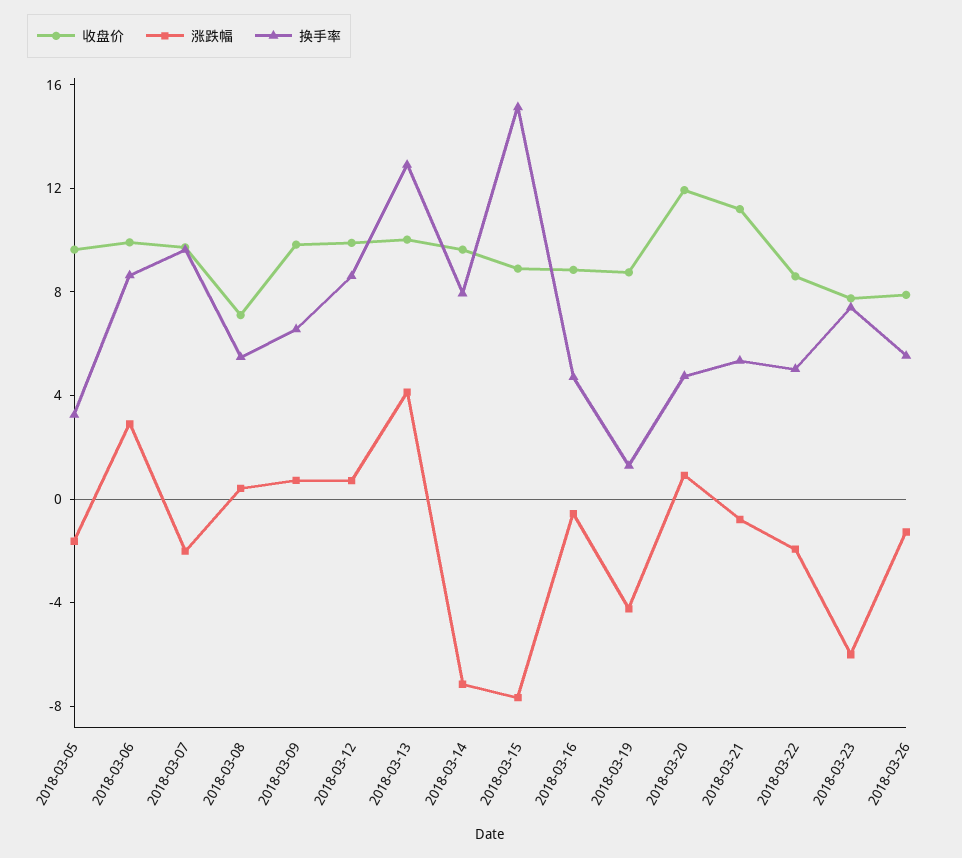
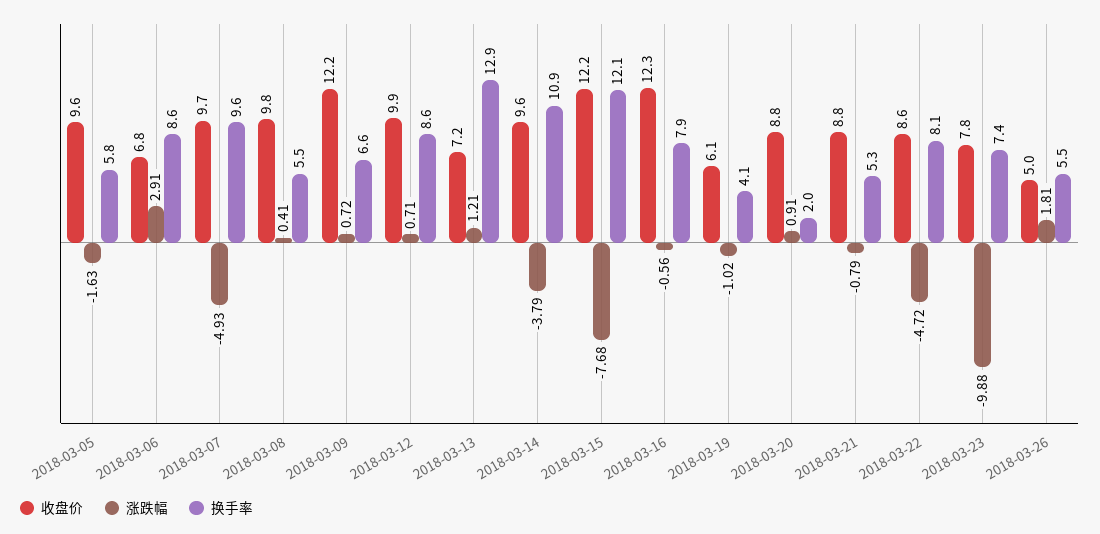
换手率, 2018-03-05: 3 -> 5.8
收盘价, 2018-03-06: 10 -> 6.8
涨跌幅, 2018-03-07: -2 -> -4.93
收盘价, 2018-03-08: 7 -> 9.8
收盘价, 2018-03-09: 10 -> 12.2
收盘价, 2018-03-13: 10 -> 7.2
涨跌幅, 2018-03-13: 4 -> 1.21
涨跌幅, 2018-03-14: -7 -> -3.79
换手率, 2018-03-14: 8 -> 10.9
收盘价, 2018-03-15: 9 -> 12.2
换手率, 2018-03-15: 15 -> 12.1
收盘价, 2018-03-16: 9 -> 12.3
换手率, 2018-03-16: 5 -> 7.9
收盘价, 2018-03-19: 9 -> 6.1
涨跌幅, 2018-03-19: -4 -> -1.02
换手率, 2018-03-19: 1 -> 4.1
收盘价, 2018-03-20: 12 -> 8.8
换手率, 2018-03-20: 5 -> 2
收盘价, 2018-03-21: 11 -> 8.8
涨跌幅, 2018-03-22: -2 -> -4.72
换手率, 2018-03-22: 5 -> 8.1
涨跌幅, 2018-03-23: -6 -> -9.88
收盘价, 2018-03-26: 8 -> 5
涨跌幅, 2018-03-26: -1 -> 1.81

